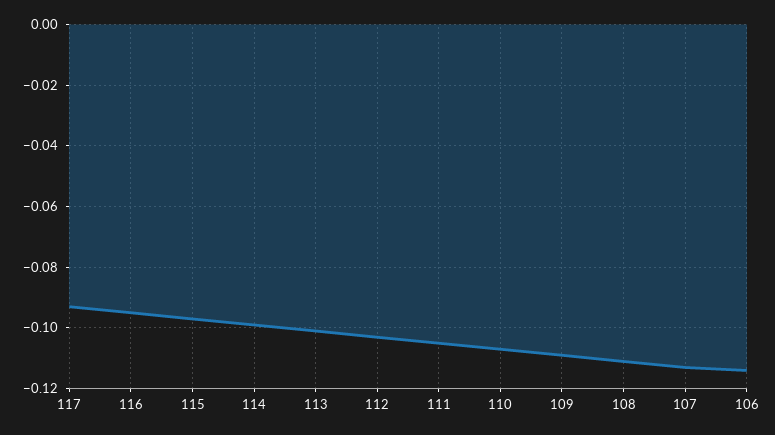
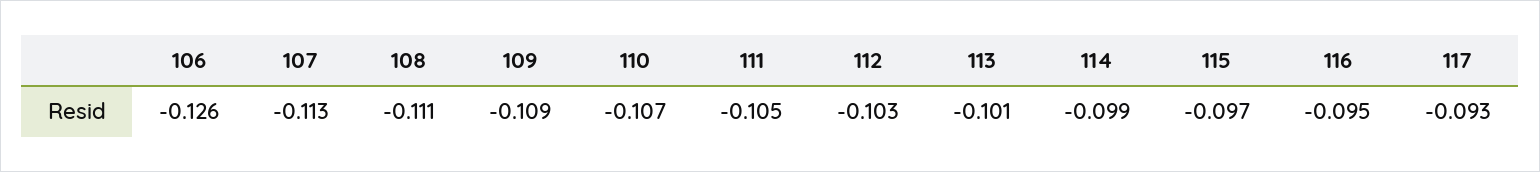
106: -0.115 -> -0.126

